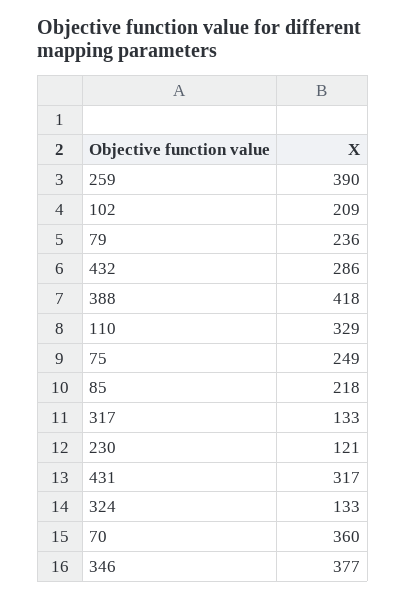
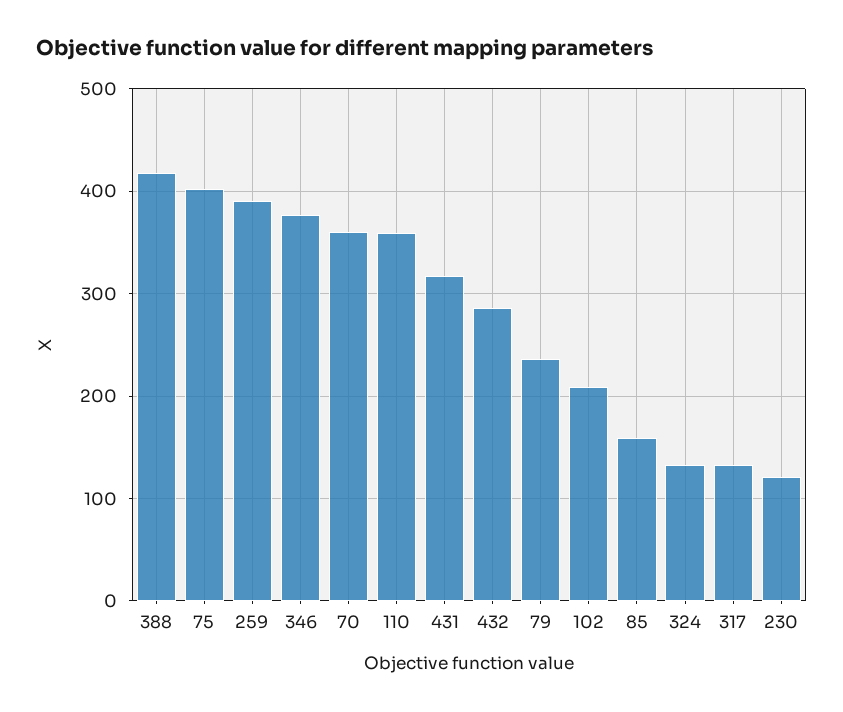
110: 329 -> 360
75: 249 -> 400
85: 218 -> 160

